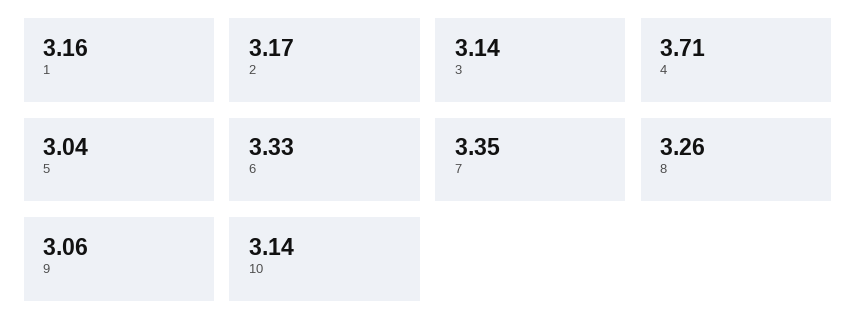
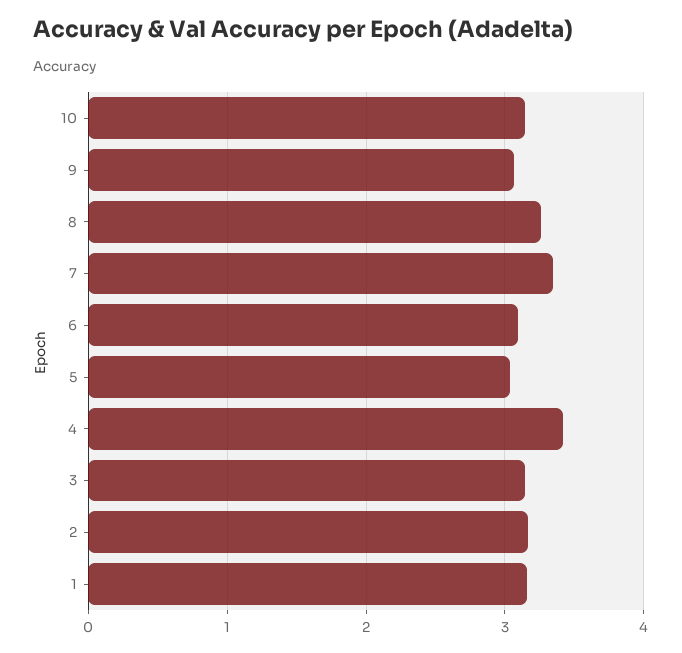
4: 3.71 -> 3.4
6: 3.33 -> 3.1

